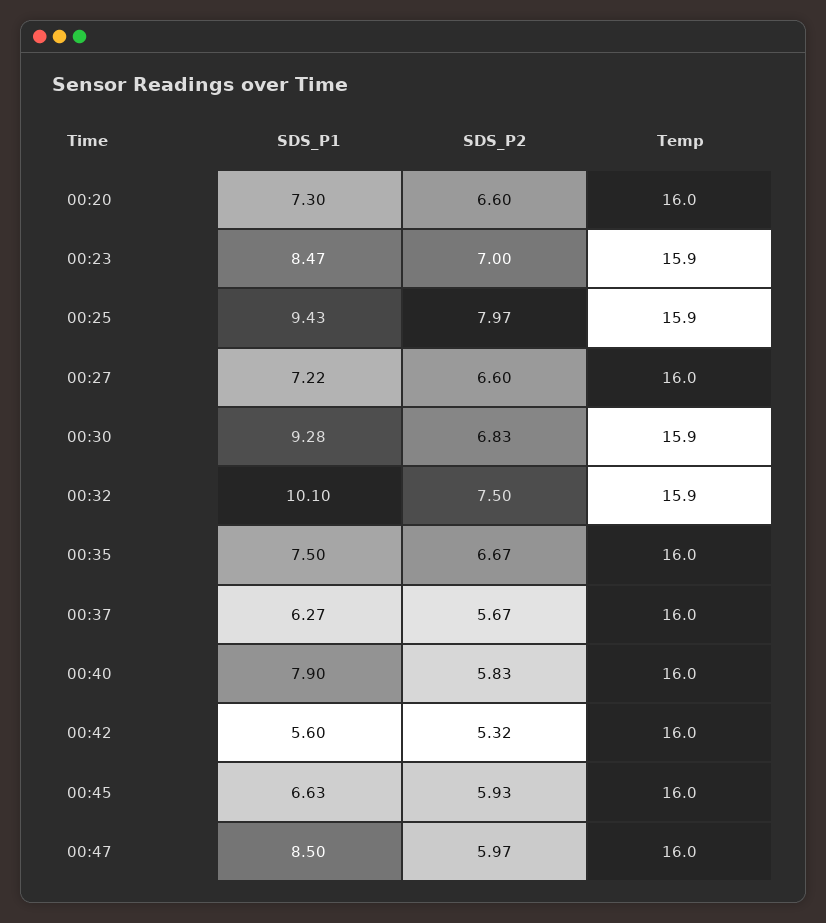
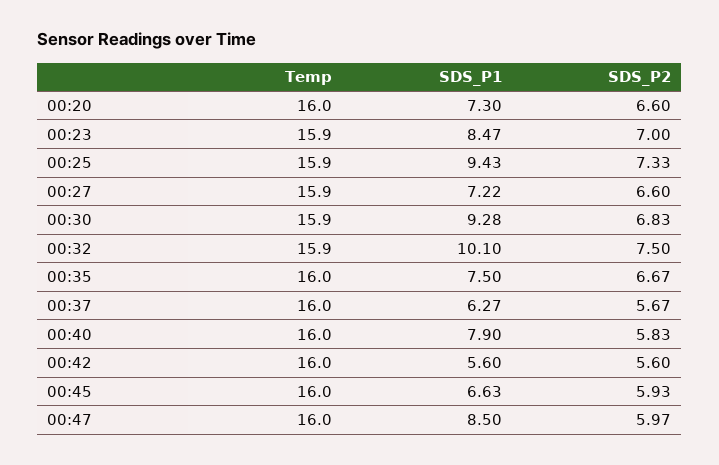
SDS_P2, 00:25: 7.97 -> 7.33
Temp, 00:27: 16 -> 15.9
SDS_P2, 00:42: 5.32 -> 5.6

